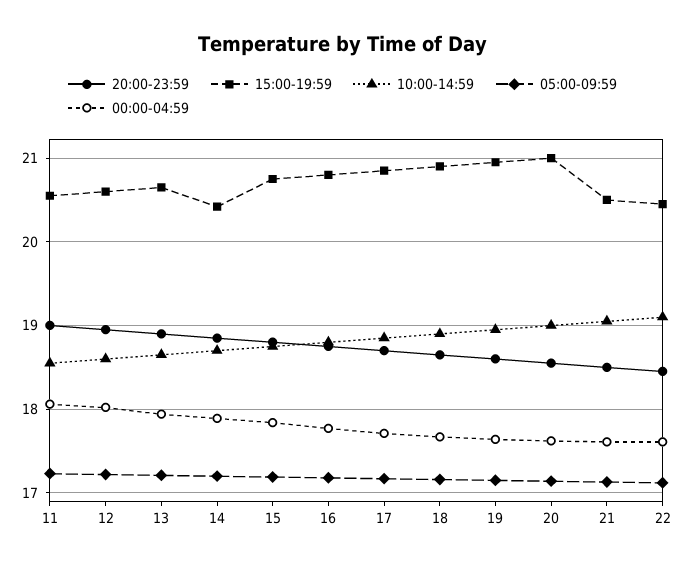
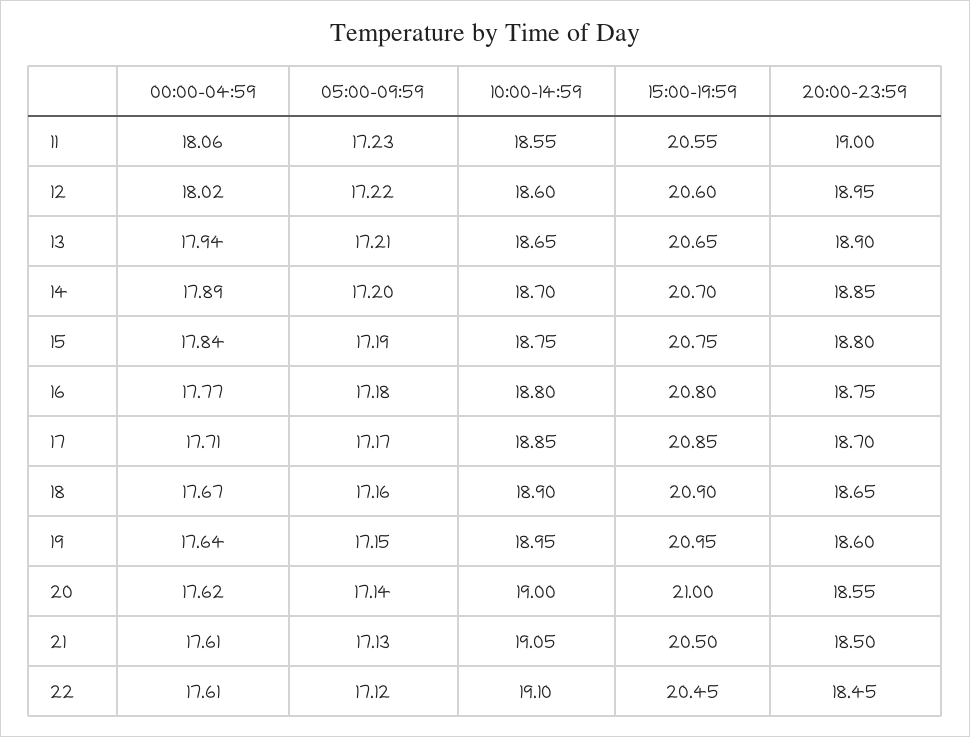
15:00-19:59, 14: 20.4 -> 20.7

